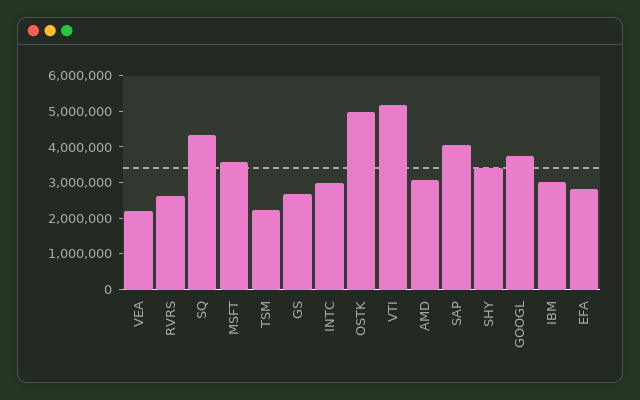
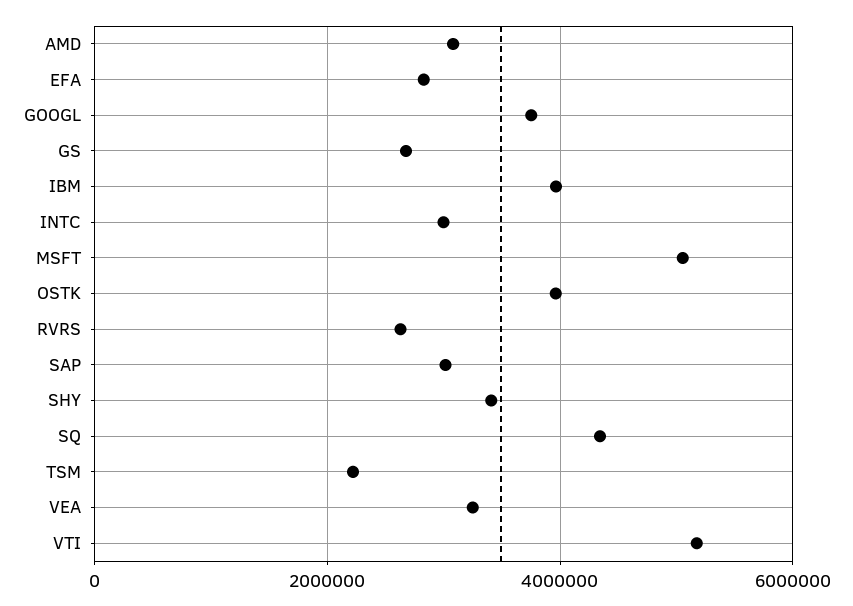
VEA: 2250000 -> 3200000
MSFT: 3500000 -> 5000000
OSTK: 5000000 -> 4000000
SAP: 4000000 -> 3000000
IBM: 3000000 -> 4000000

